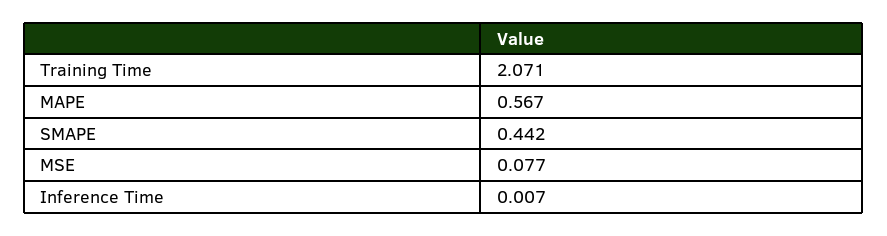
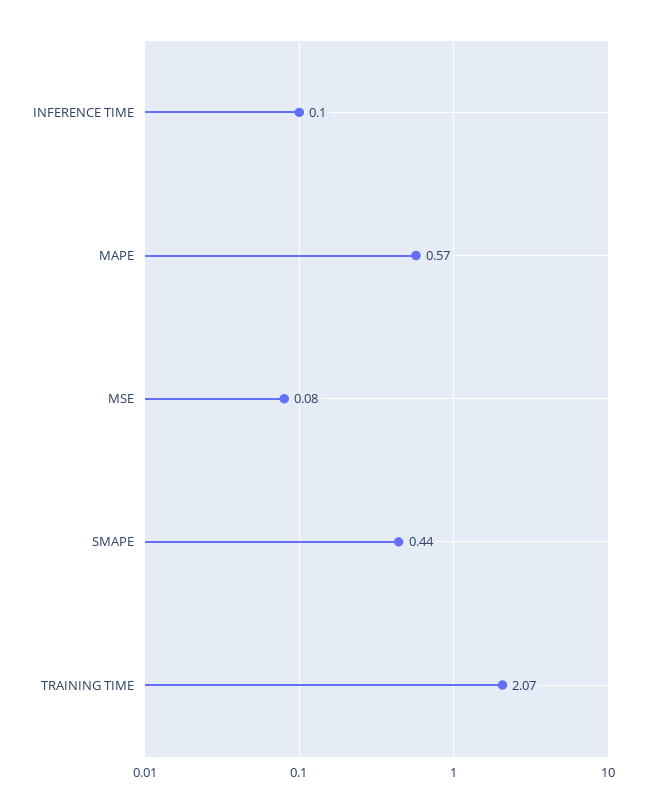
Inference Time: 0.007 -> 0.1

